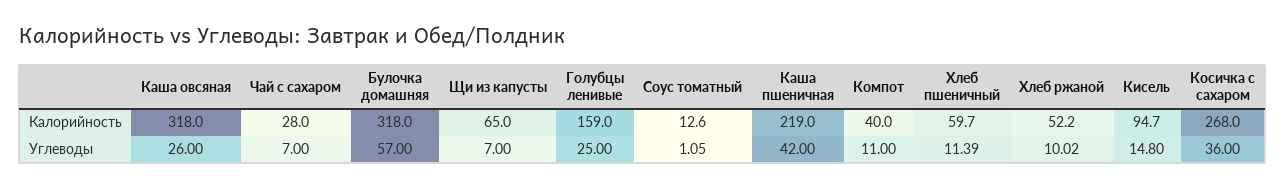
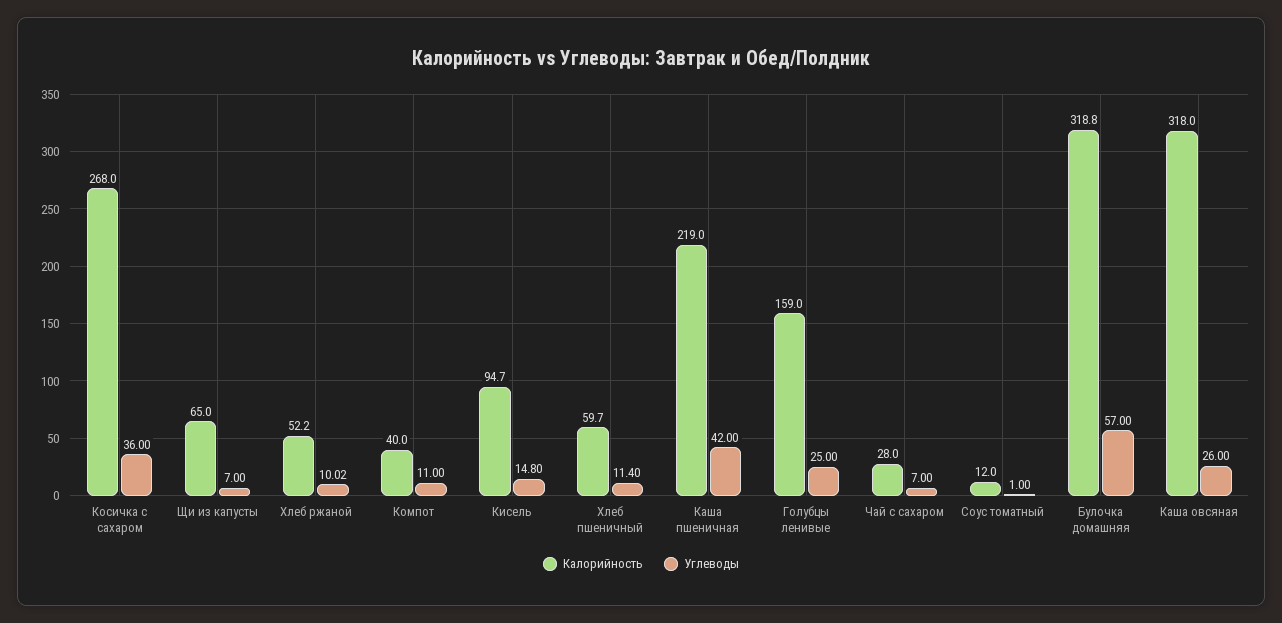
Калорийность, Булочка домашняя: 318 -> 318.8
Калорийность, Соус томатный: 12.6 -> 12
Углеводы, Соус томатный: 1.05 -> 1
Углеводы, Хлеб пшеничный: 11.39 -> 11.4

